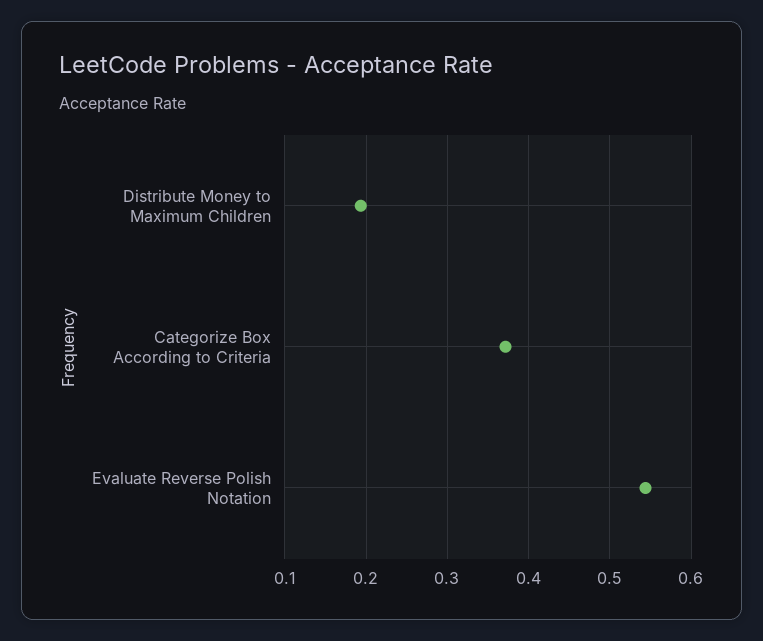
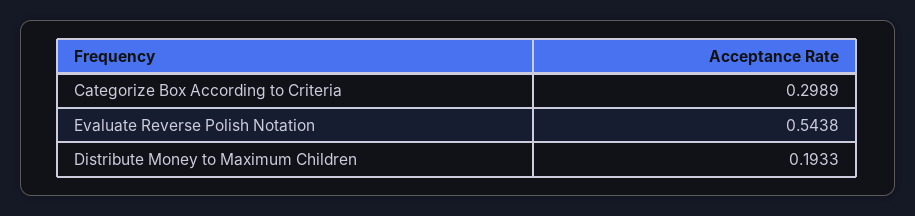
Categorize Box According to Criteria: 0.37 -> 0.2989

